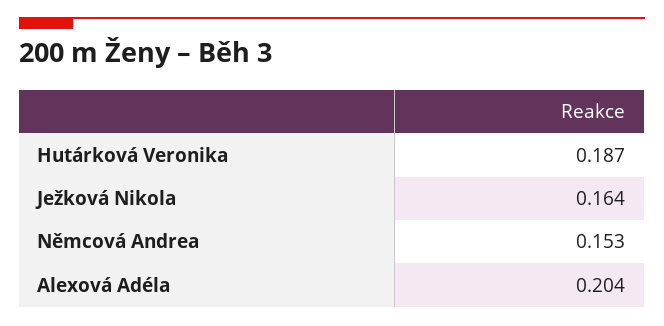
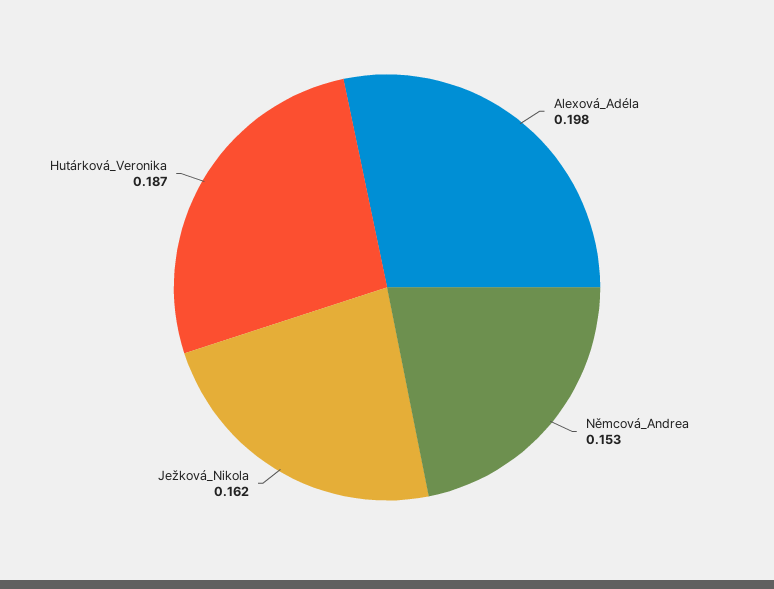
Ježková Nikola: 0.164 -> 0.162
Alexová Adéla: 0.204 -> 0.198

